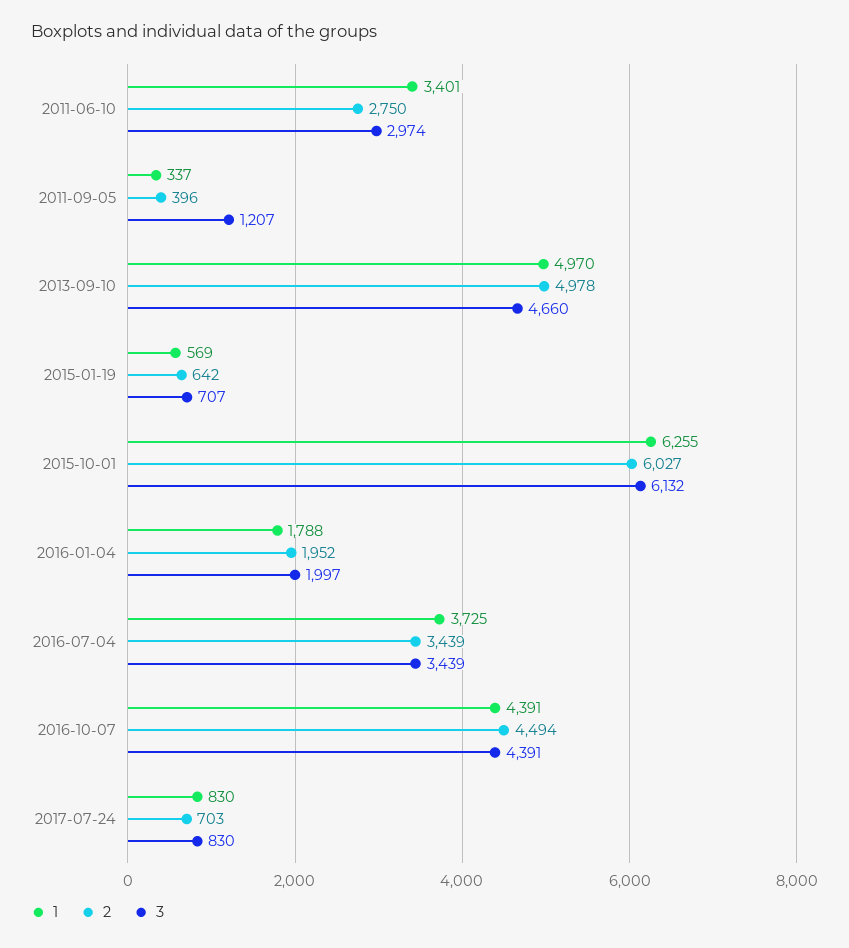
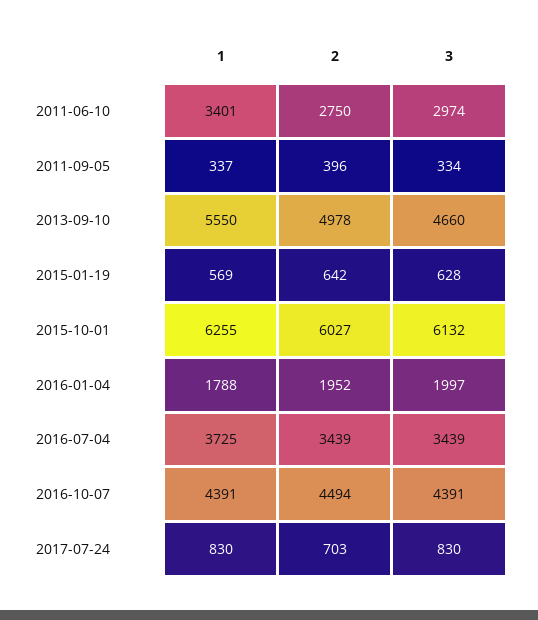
3, 2011-09-05: 1207 -> 334
1, 2013-09-10: 4970 -> 5550
3, 2015-01-19: 707 -> 628

